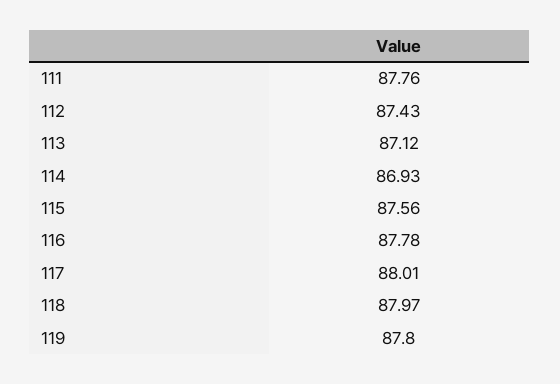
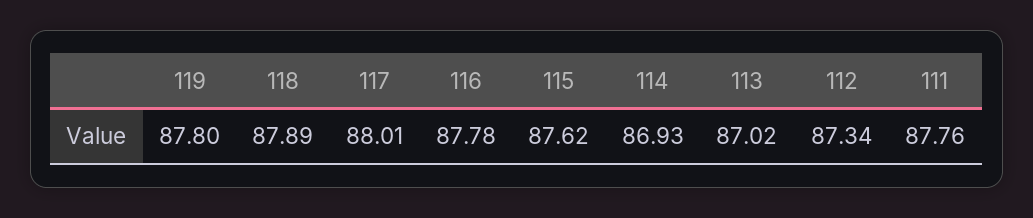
112: 87.43 -> 87.34
113: 87.12 -> 87.02
115: 87.56 -> 87.62
118: 87.97 -> 87.89

